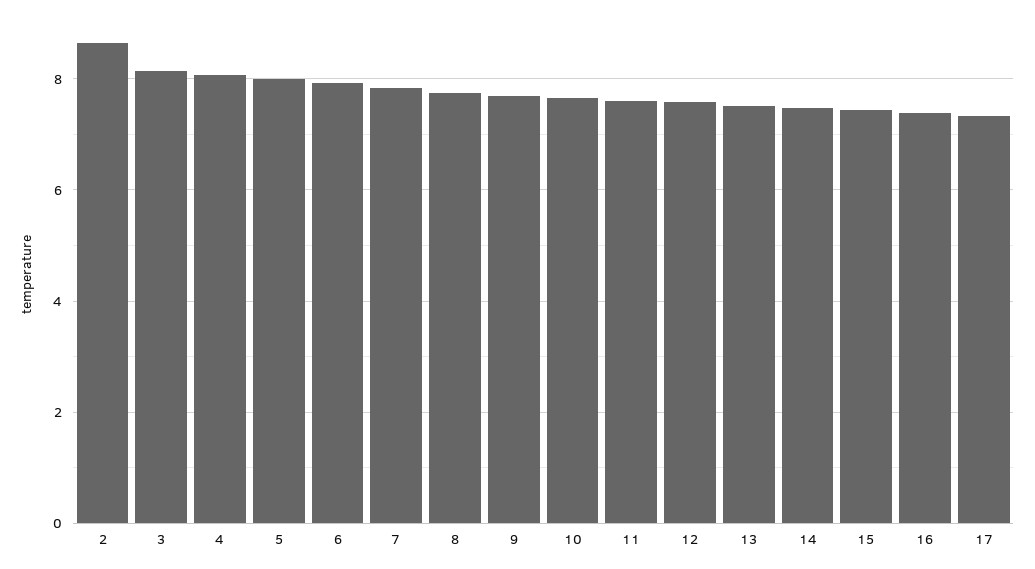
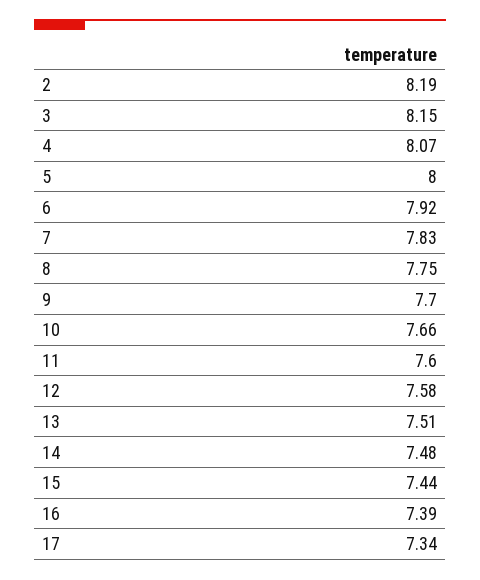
2: 8.6 -> 8.19

